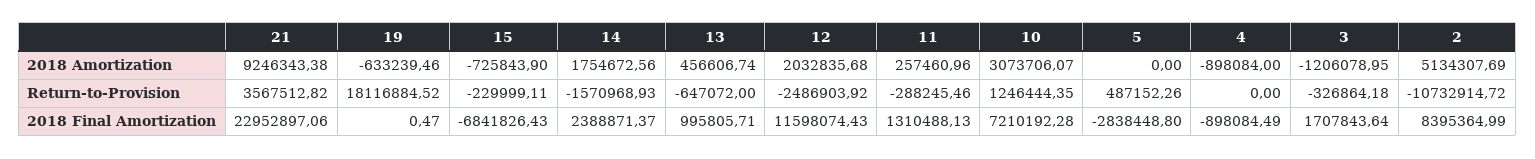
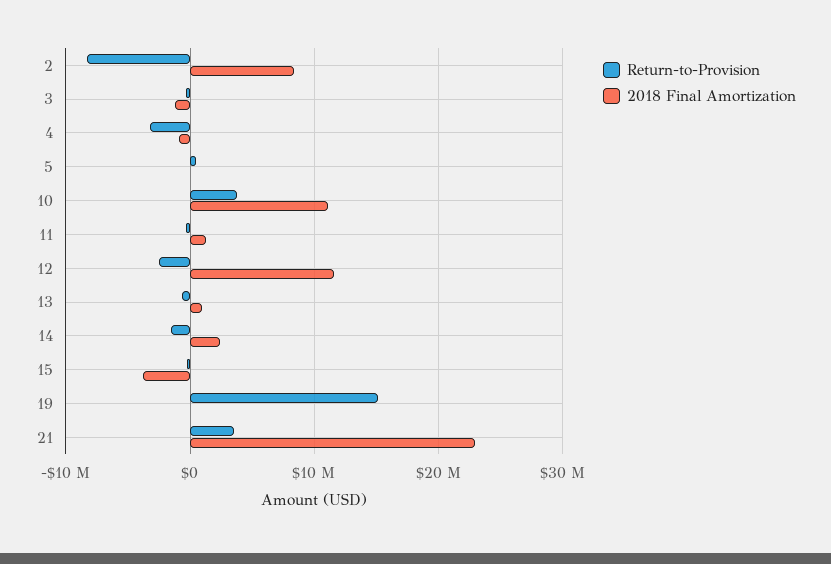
2018 Amortization, 21: 9246343.38 -> none
2018 Amortization, 19: -633239.46 -> none
2018 Amortization, 15: -725843.9 -> none
2018 Amortization, 14: 1754672.56 -> none
2018 Amortization, 13: 456606.74 -> none
2018 Amortization, 12: 2032835.68 -> none
2018 Amortization, 11: 257460.96 -> none
2018 Amortization, 10: 3073706.07 -> none
2018 Amortization, 5: 0 -> none
2018 Amortization, 4: -898084 -> none
2018 Amortization, 3: -1206078.95 -> none
2018 Amortization, 2: 5134307.69 -> none
Return-to-Provision, 19: 18116884.52 -> 15000000
Return-to-Provision, 10: 1246444.35 -> 4000000
Return-to-Provision, 4: 0 -> -3000000
Return-to-Provision, 2: -10732914.72 -> -8000000
2018 Final Amortization, 15: -6841826.43 -> -4000000
2018 Final Amortization, 10: 7210192.28 -> 11000000
2018 Final Amortization, 5: -2838448.8 -> 0
2018 Final Amortization, 3: 1707843.64 -> -1000000

